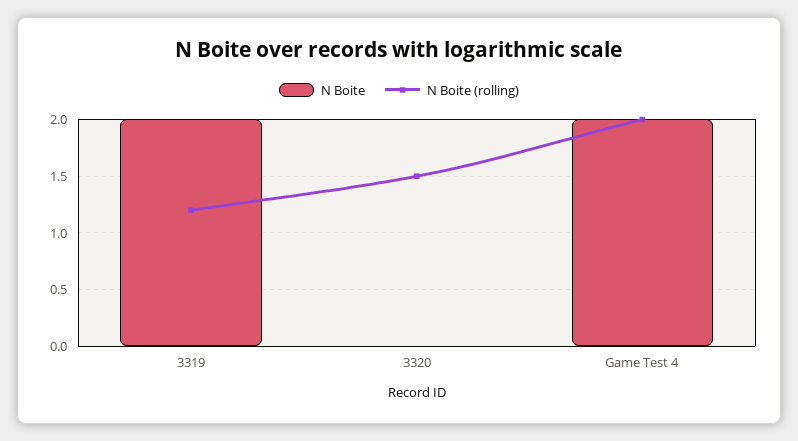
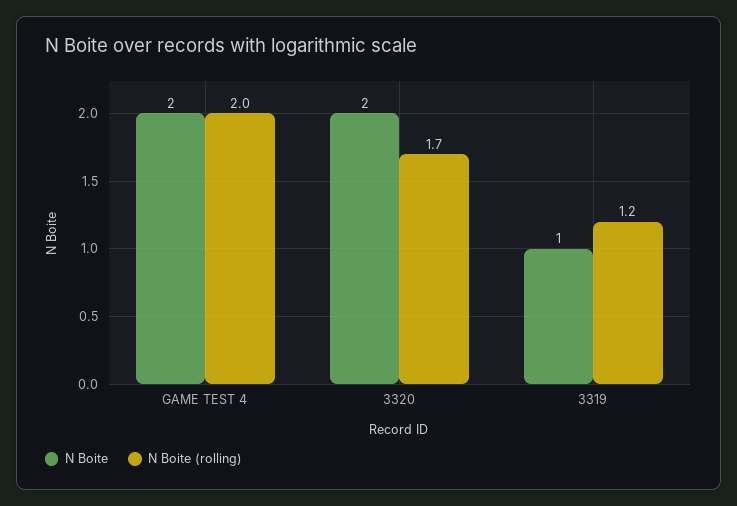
N Boite, 3319: 2 -> 1
N Boite, 3320: 0 -> 2
N Boite (rolling), 3320: 1.5 -> 1.7

